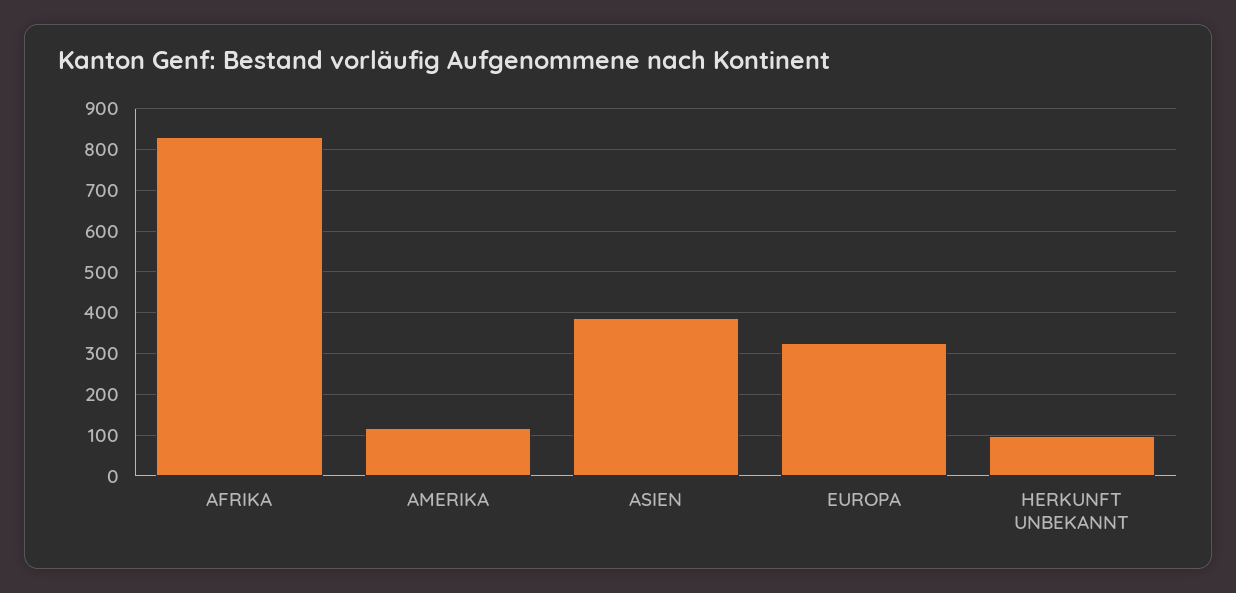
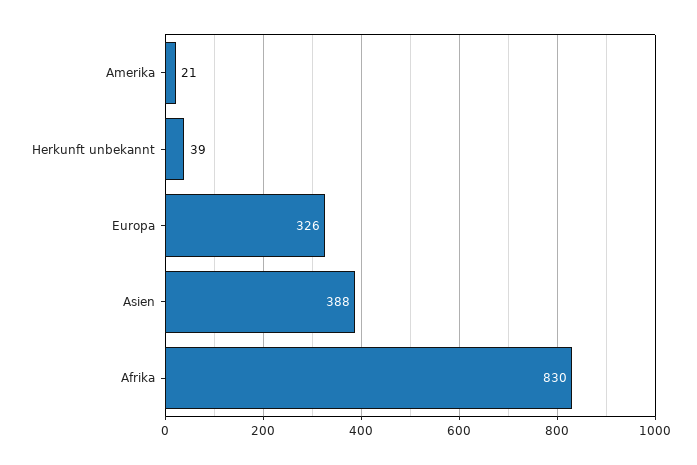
AMERIKA: 120 -> 21
HERKUNFT UNBEKANNT: 100 -> 39

